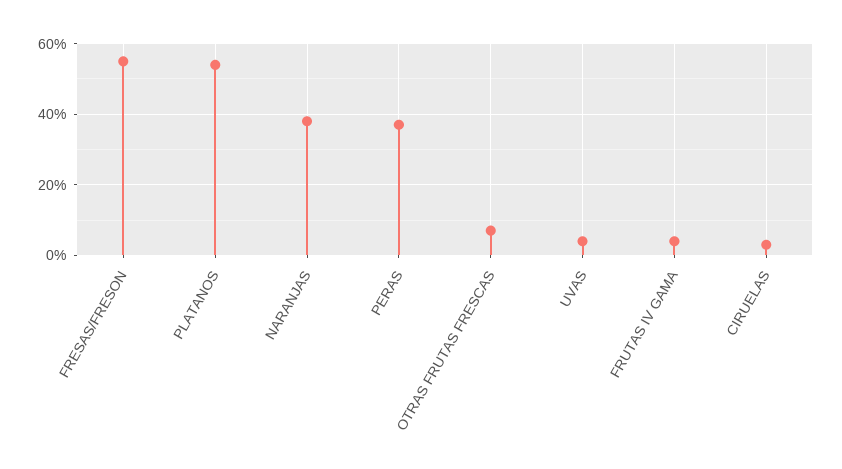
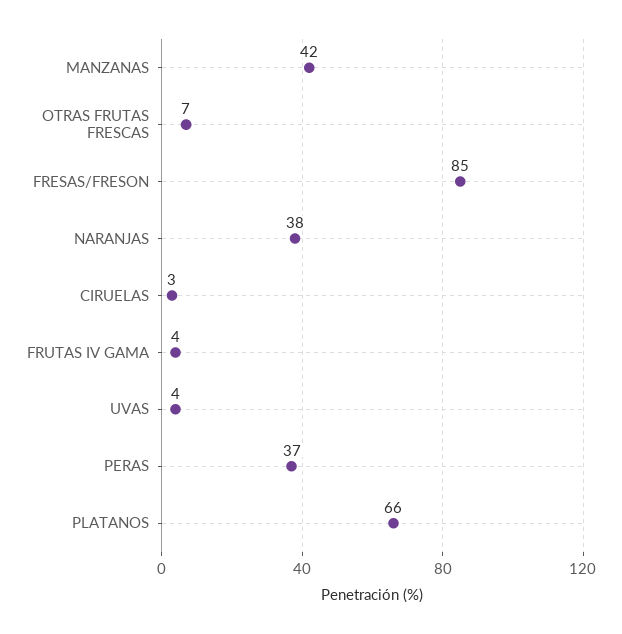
FRESAS/FRESON: 55 -> 85
PLATANOS: 55 -> 66
MANZANAS: none -> 42

